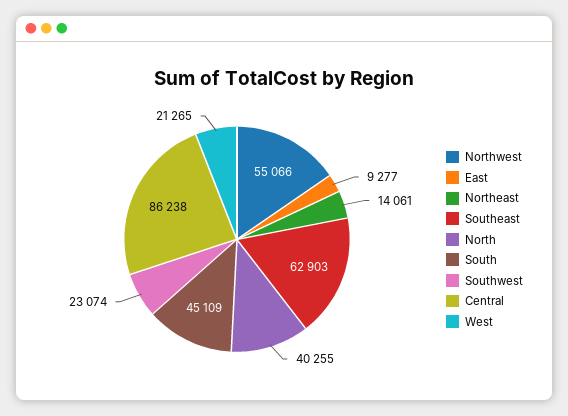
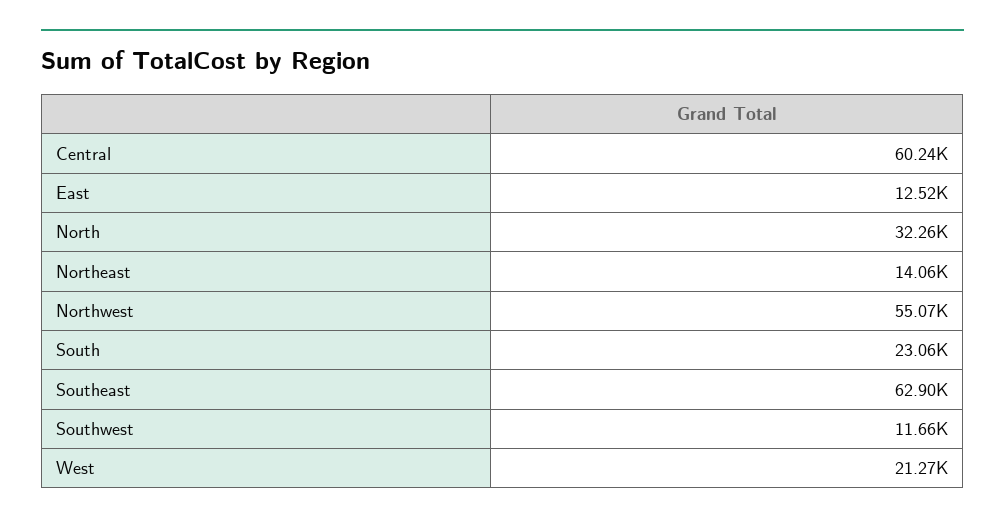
East: 9277 -> 12520
North: 40255 -> 32260
South: 45109 -> 23060
Southwest: 23074 -> 11660
Central: 86238 -> 60240

